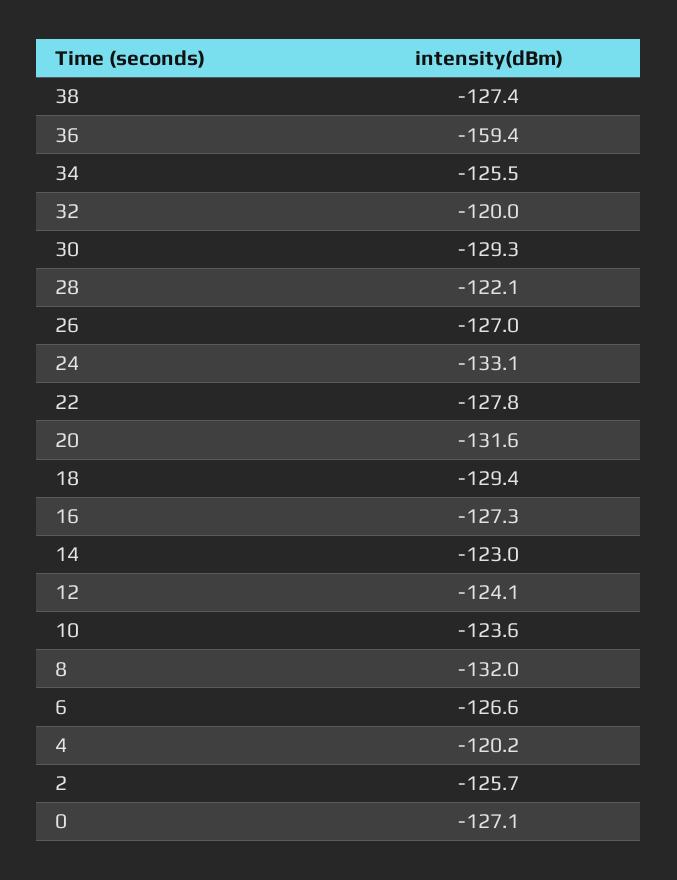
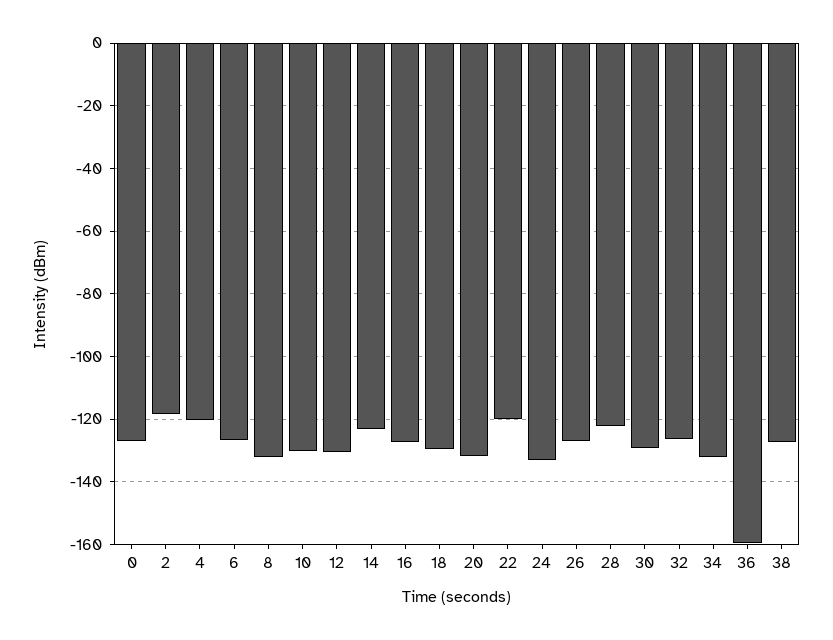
34: -125.5 -> -132
32: -120 -> -126
22: -127.8 -> -120
12: -124.1 -> -130
10: -123.6 -> -130
2: -125.7 -> -118

